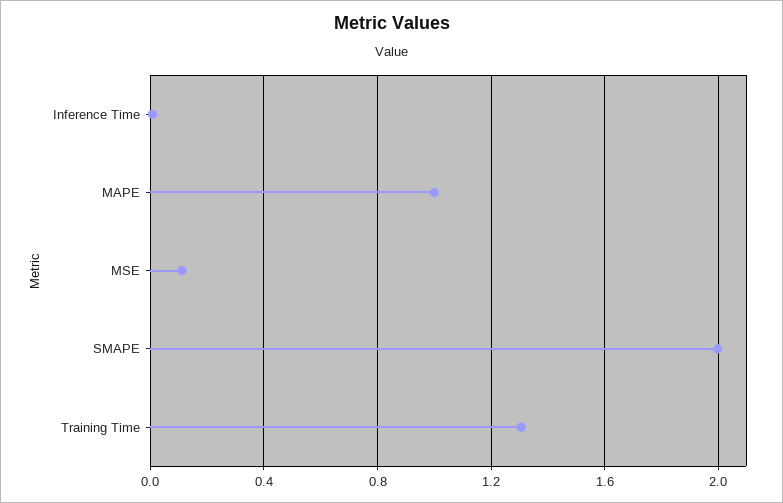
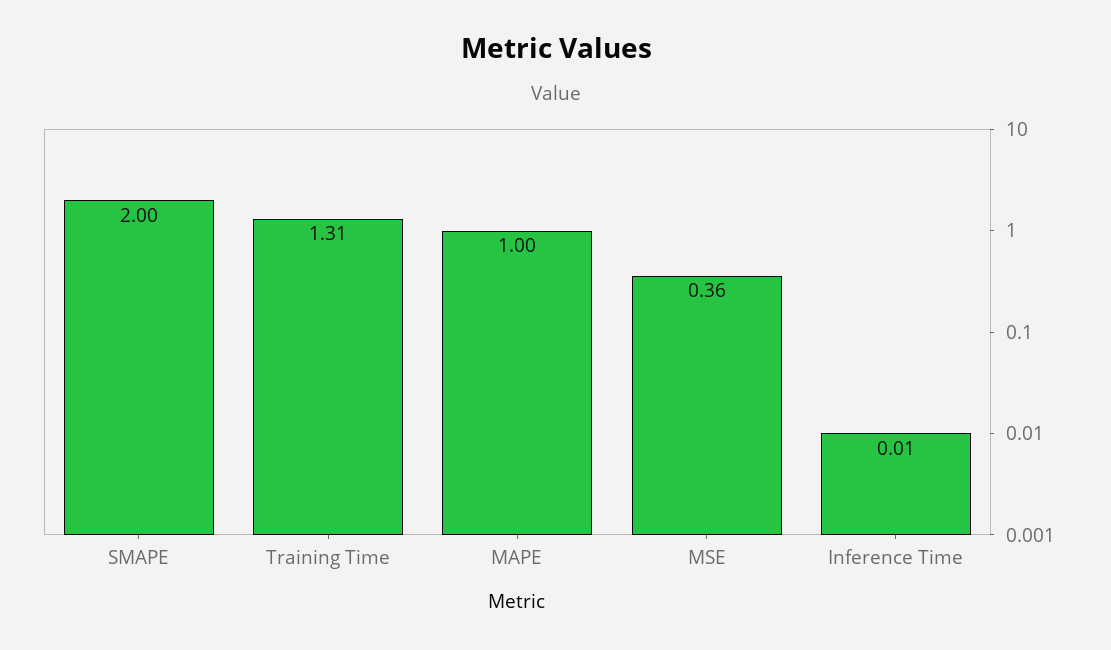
MSE: 0.1 -> 0.36

